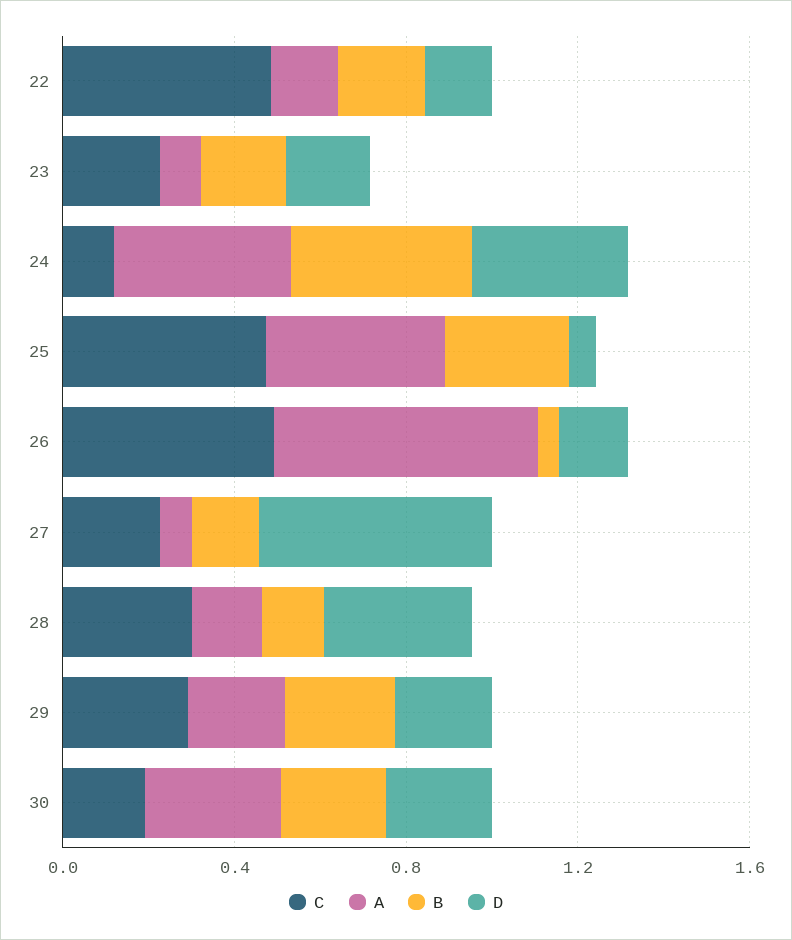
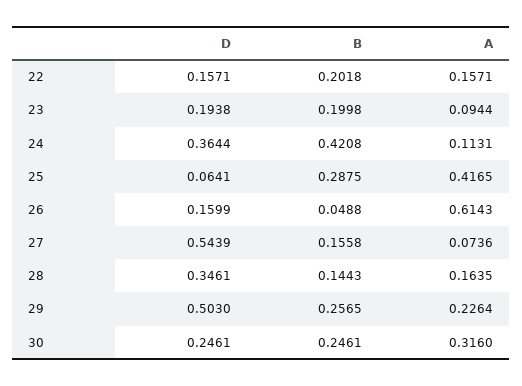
C, 22: 0.5 -> none
C, 23: 0.2 -> none
C, 24: 0.1 -> none
A, 24: 0.4 -> 0.1131
C, 25: 0.5 -> none
C, 26: 0.5 -> none
C, 27: 0.2 -> none
C, 28: 0.3 -> none
C, 29: 0.3 -> none
D, 29: 0.2 -> 0.503
C, 30: 0.2 -> none

